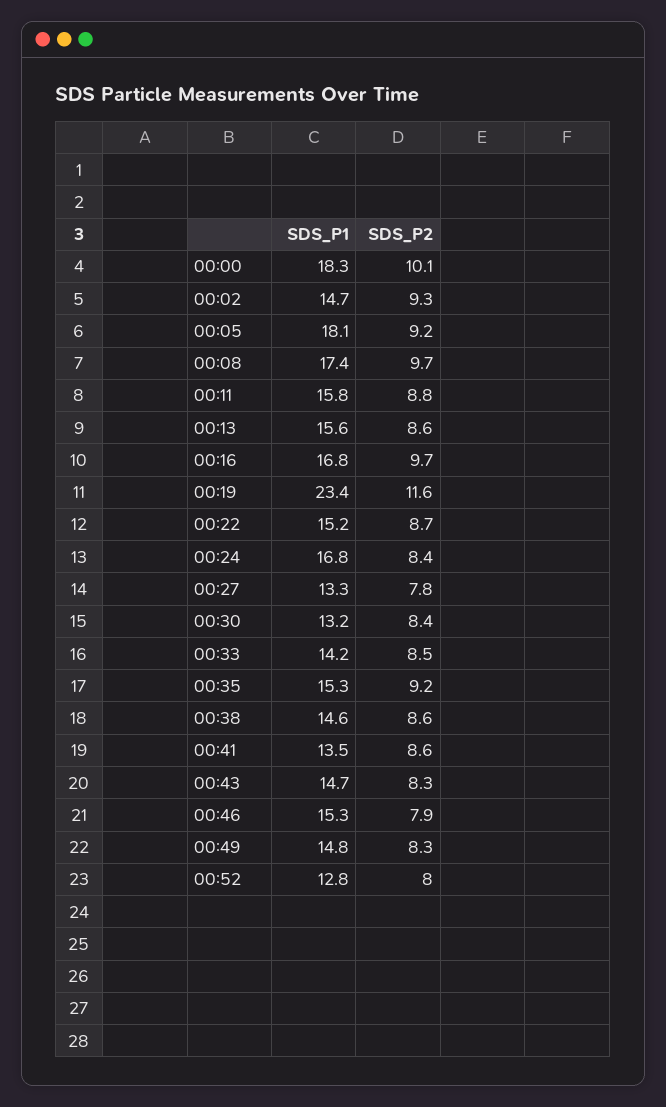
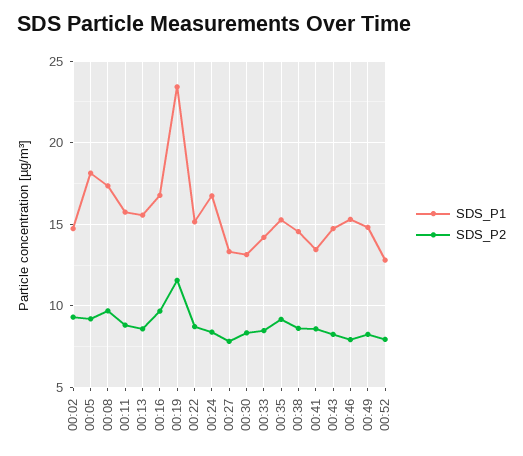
SDS_P1, 00:00: 18.3 -> none
SDS_P2, 00:00: 10.1 -> none

